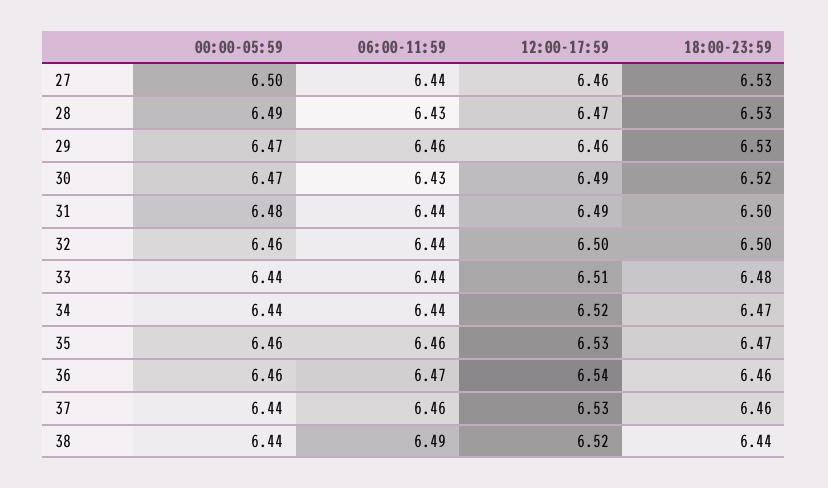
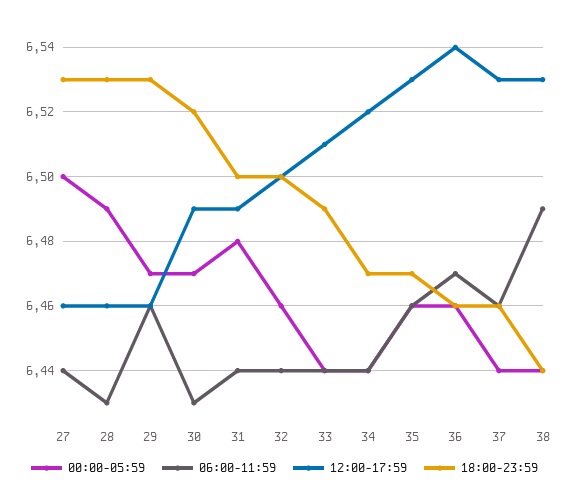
12:00-17:59, 28: 6.47 -> 6.46
18:00-23:59, 33: 6.48 -> 6.49
12:00-17:59, 38: 6.52 -> 6.53

